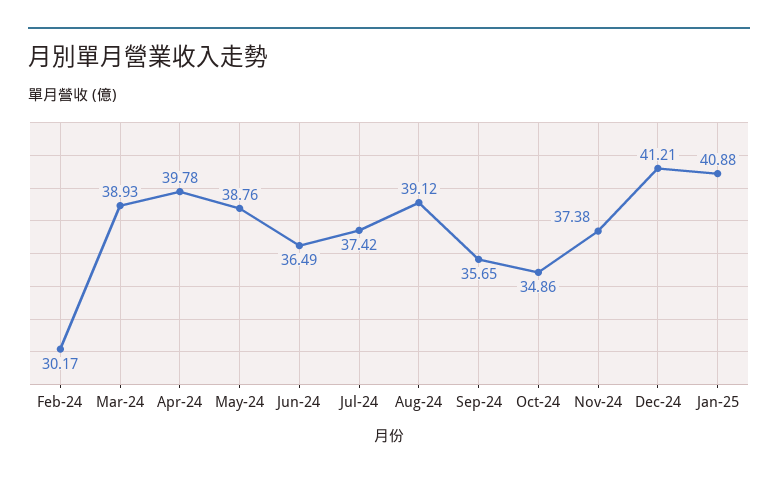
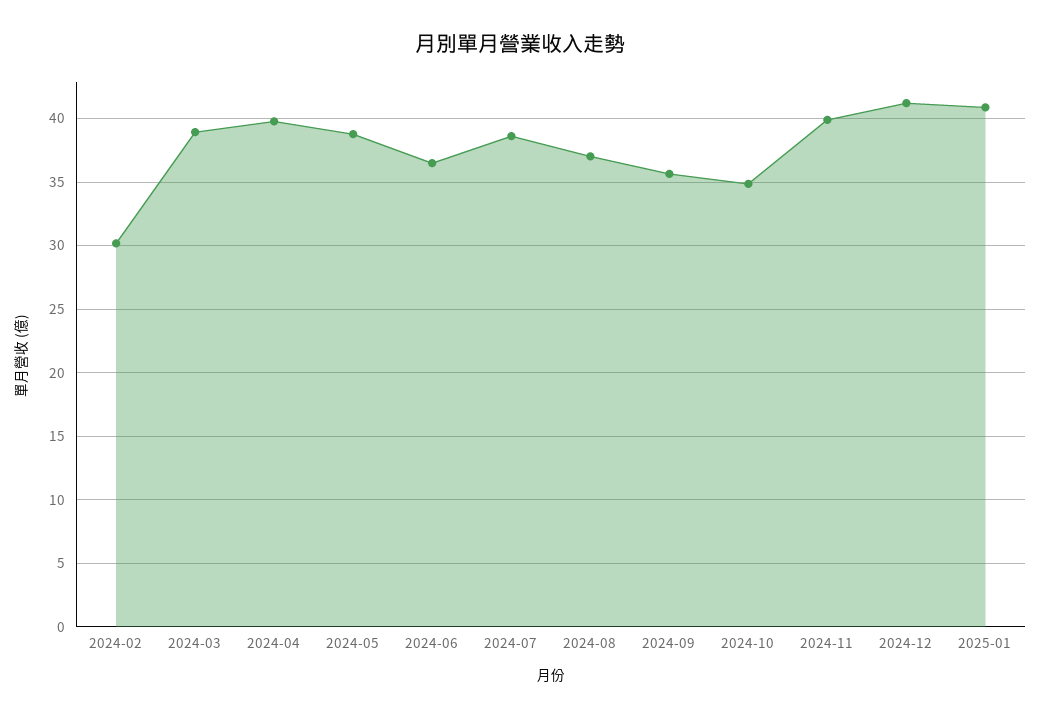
Jul-24: 37.42 -> 38.5
Aug-24: 39.12 -> 37
Nov-24: 37.38 -> 40

